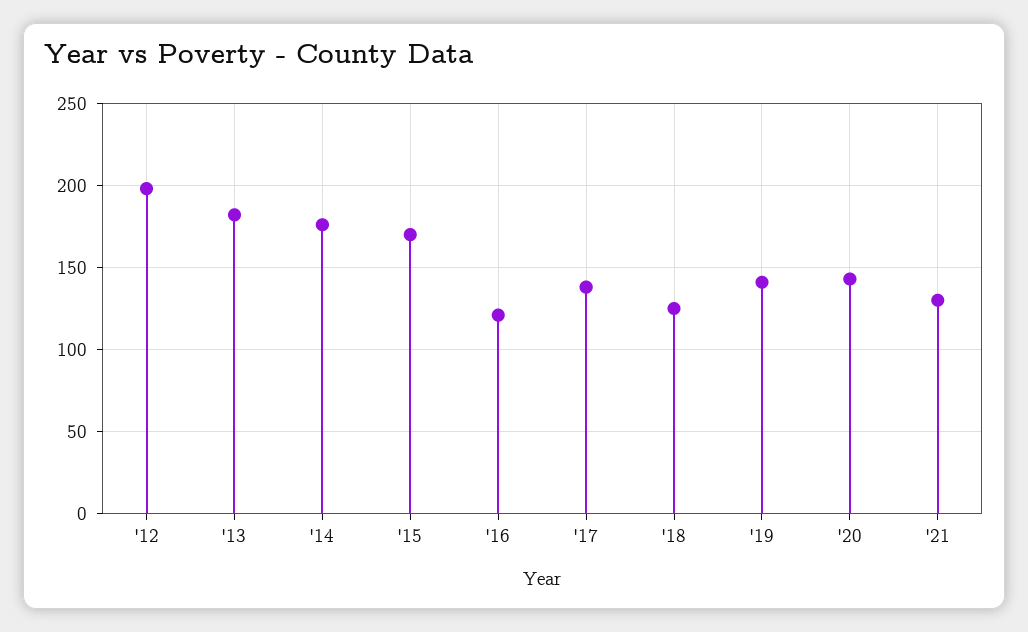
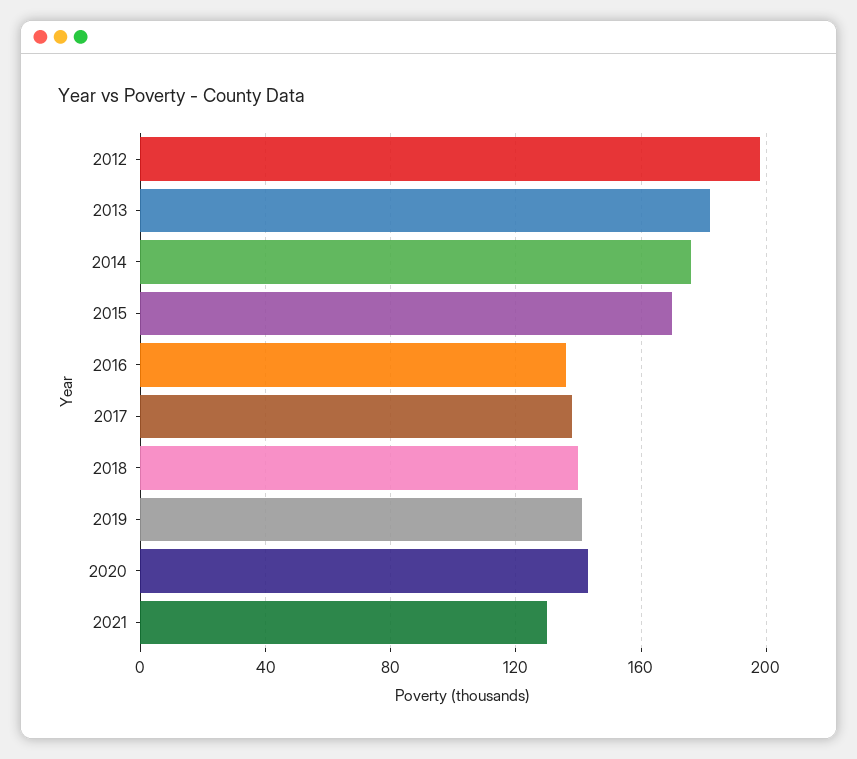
'16: 120 -> 135
'18: 125 -> 140

